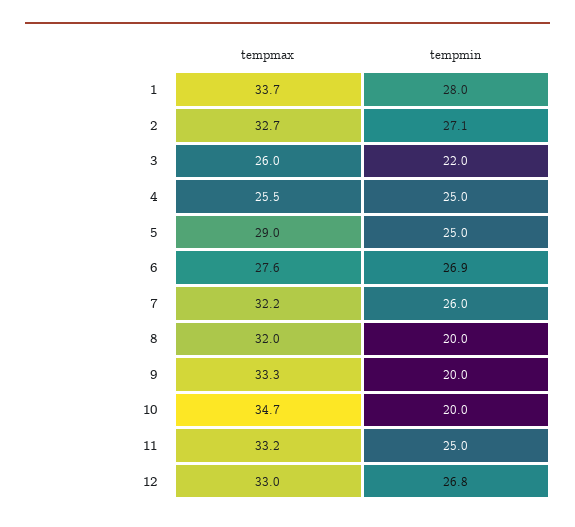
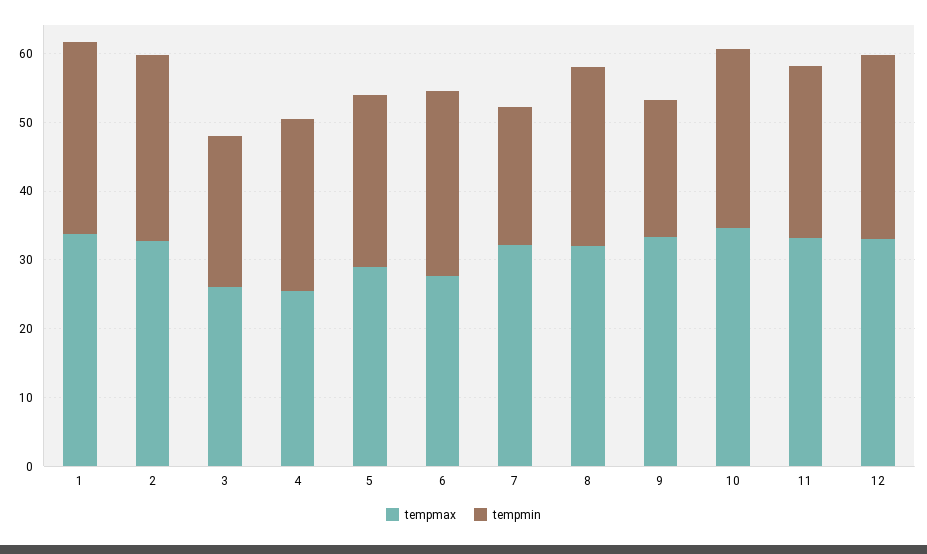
tempmin, 7: 26 -> 20
tempmin, 8: 20 -> 26
tempmin, 10: 20 -> 26

